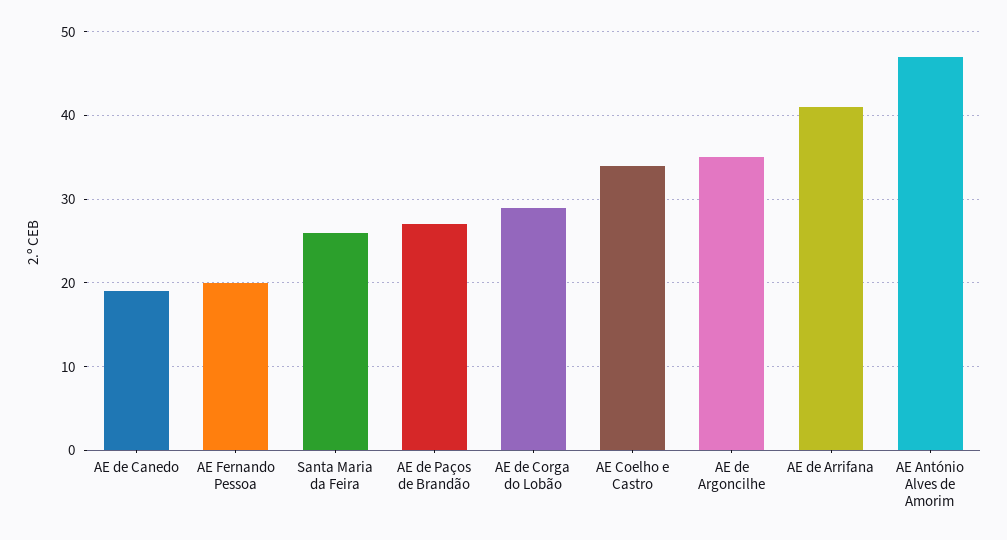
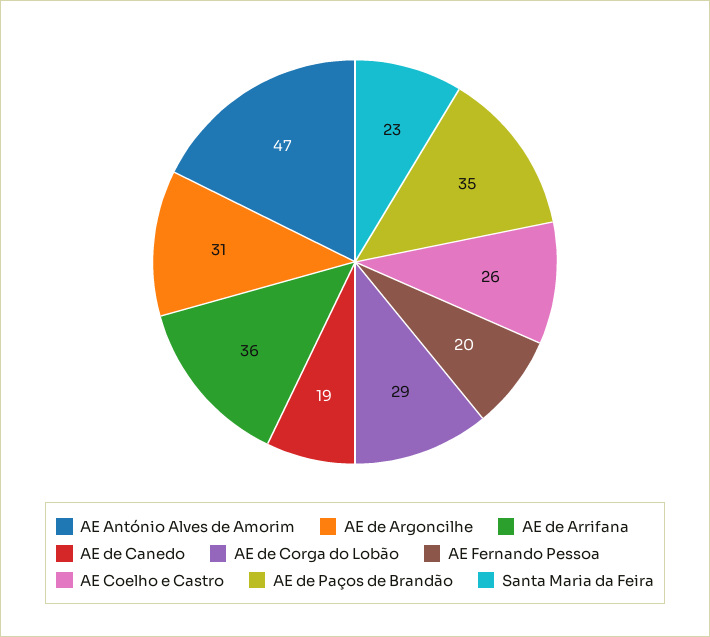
Santa Maria da Feira: 26 -> 23
AE de Paços de Brandão: 27 -> 35
AE Coelho e Castro: 34 -> 26
AE de Argoncilhe: 35 -> 31
AE de Arrifana: 41 -> 36

